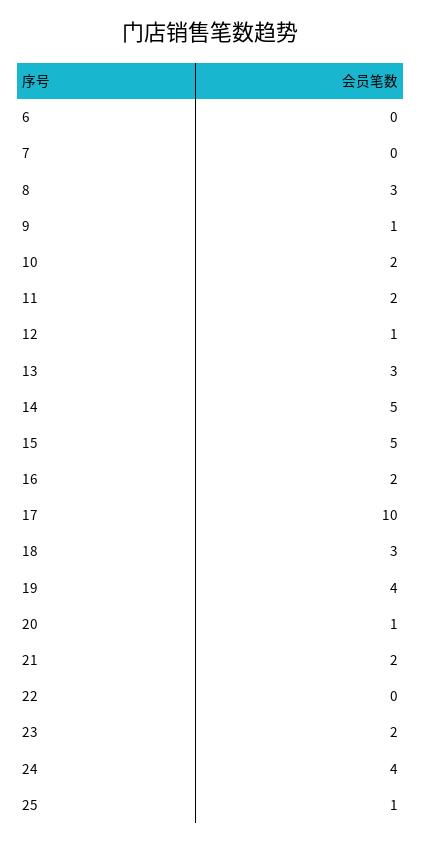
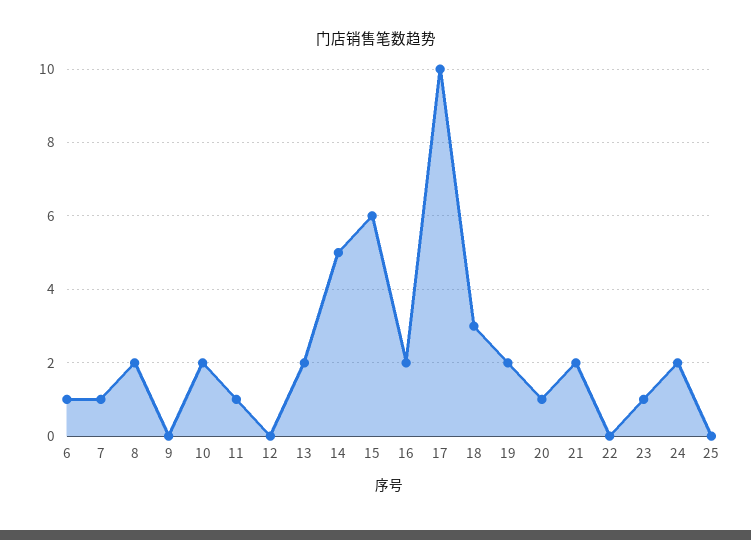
6: 0 -> 1
7: 0 -> 1
8: 3 -> 2
9: 1 -> 0
11: 2 -> 1
12: 1 -> 0
13: 3 -> 2
15: 5 -> 6
19: 4 -> 2
23: 2 -> 1
24: 4 -> 2
25: 1 -> 0

